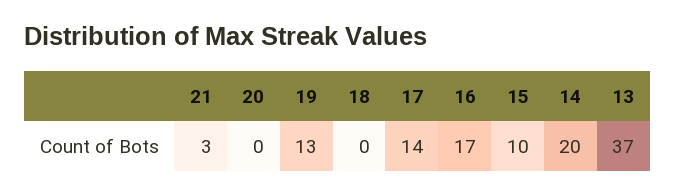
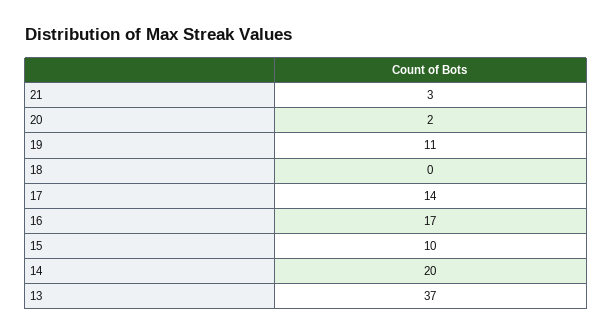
20: 0 -> 2
19: 13 -> 11

